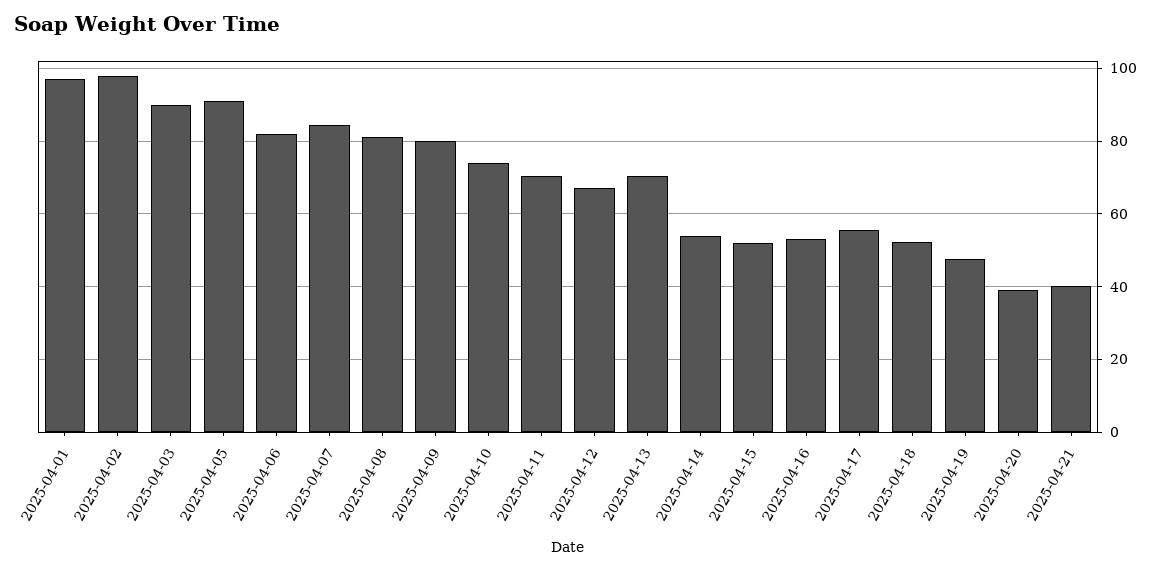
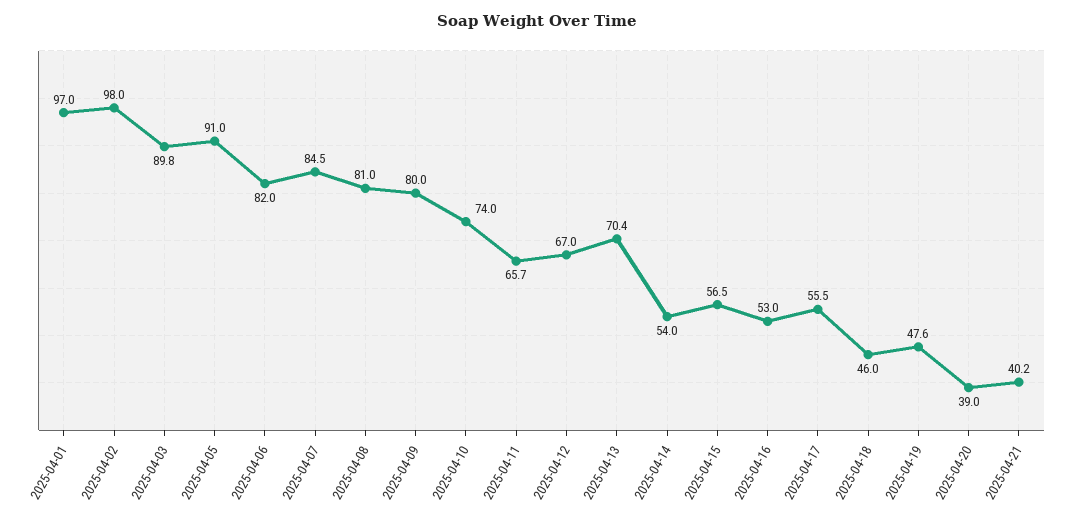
2025-04-11: 70 -> 65.7
2025-04-15: 52 -> 56.5
2025-04-18: 52 -> 46

